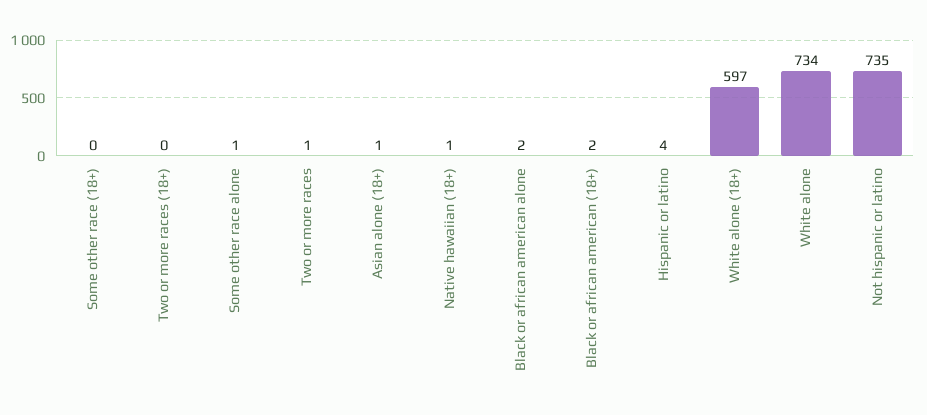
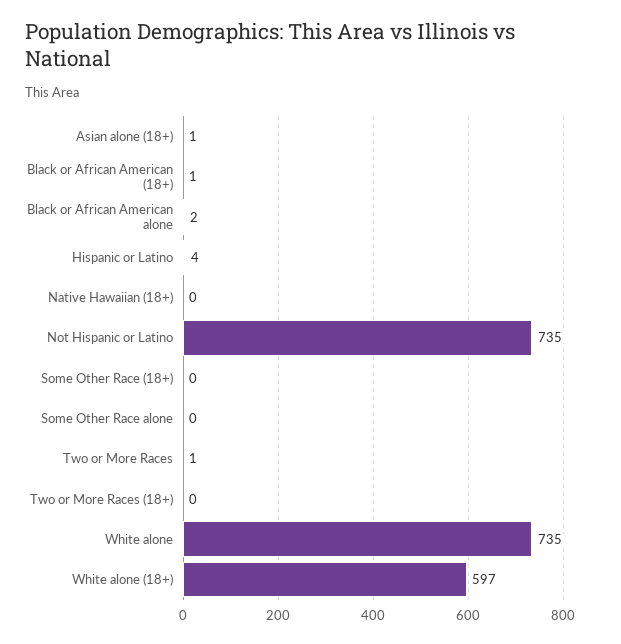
Some other race alone: 1 -> 0
Native hawaiian (18+): 1 -> 0
Black or african american (18+): 2 -> 1
White alone: 734 -> 735

